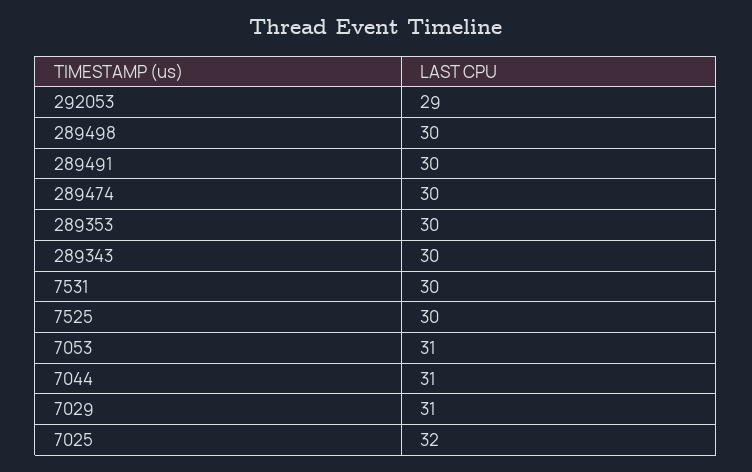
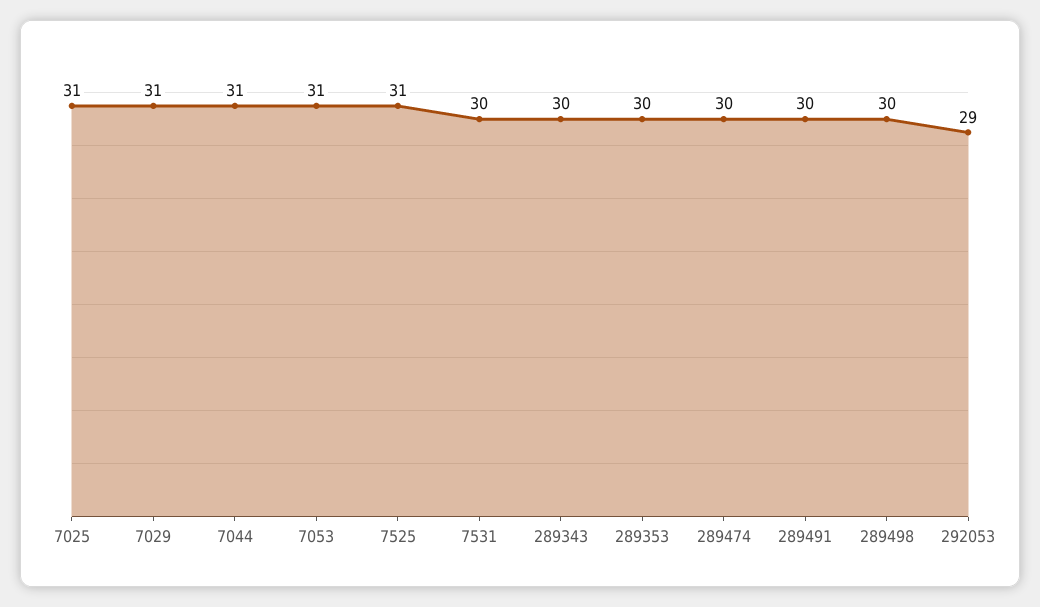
7525: 30 -> 31
7025: 32 -> 31

